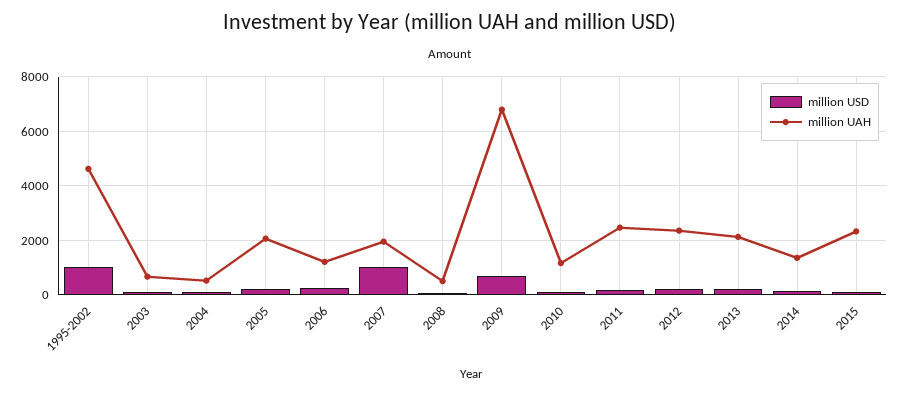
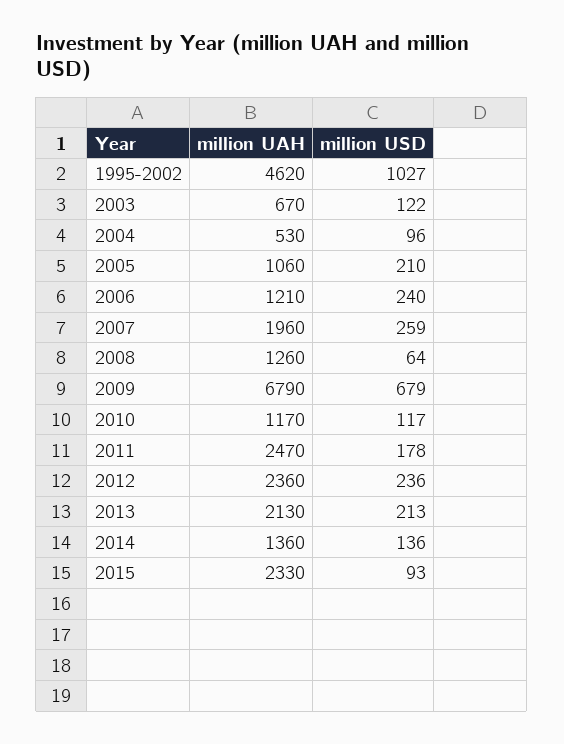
million UAH, 2005: 2000 -> 1060
million USD, 2007: 1000 -> 259
million UAH, 2008: 500 -> 1260

